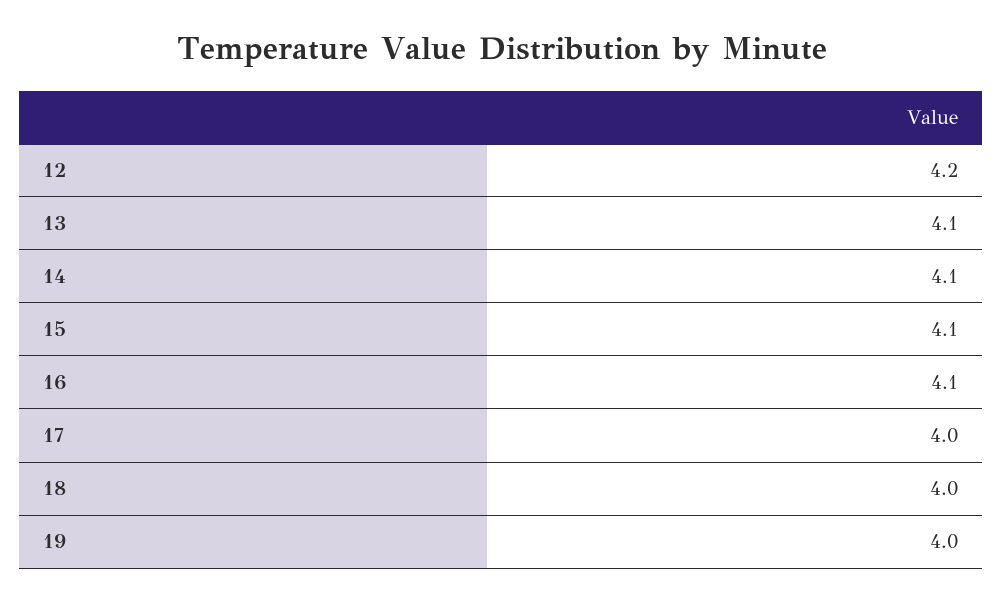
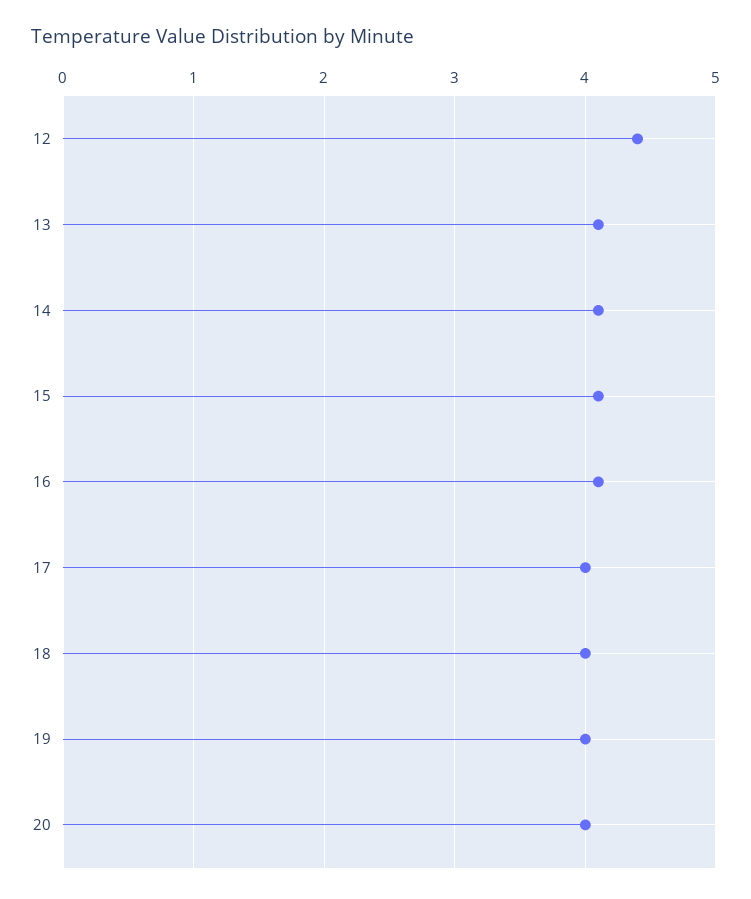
12: 4.2 -> 4.4
20: none -> 4

